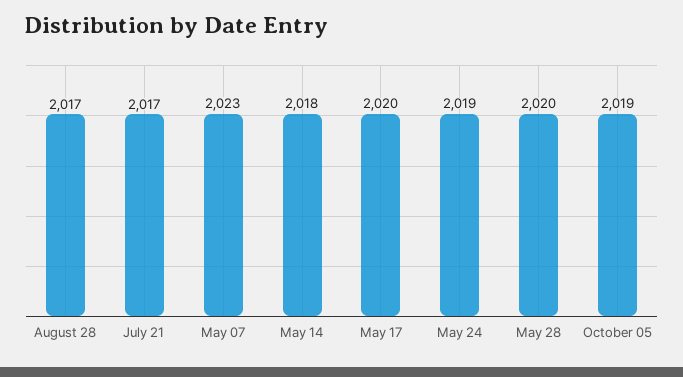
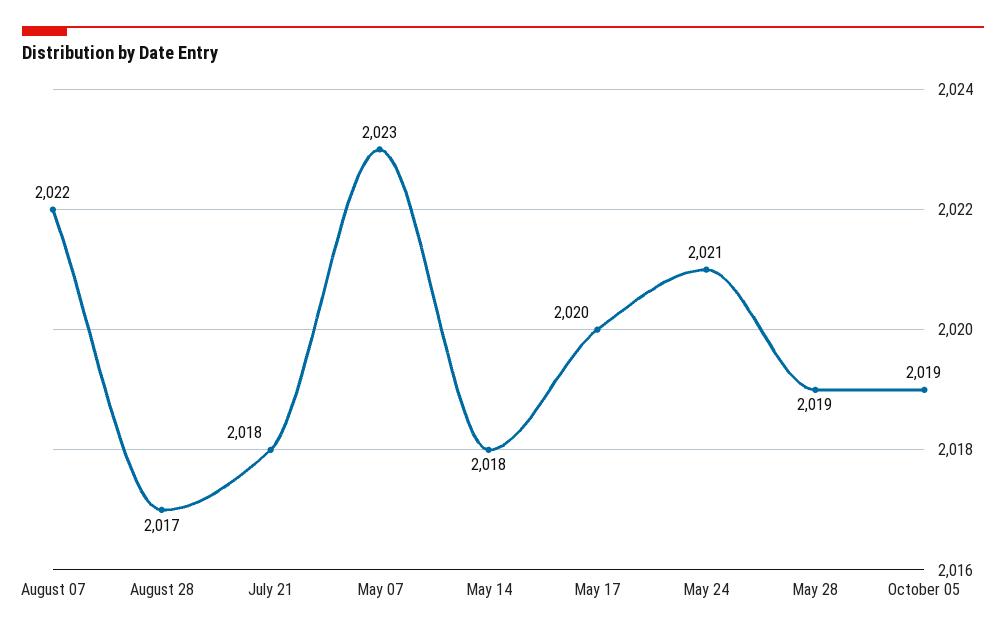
July 21: 2017 -> 2018
May 24: 2019 -> 2021
May 28: 2020 -> 2019
August 07: none -> 2022

